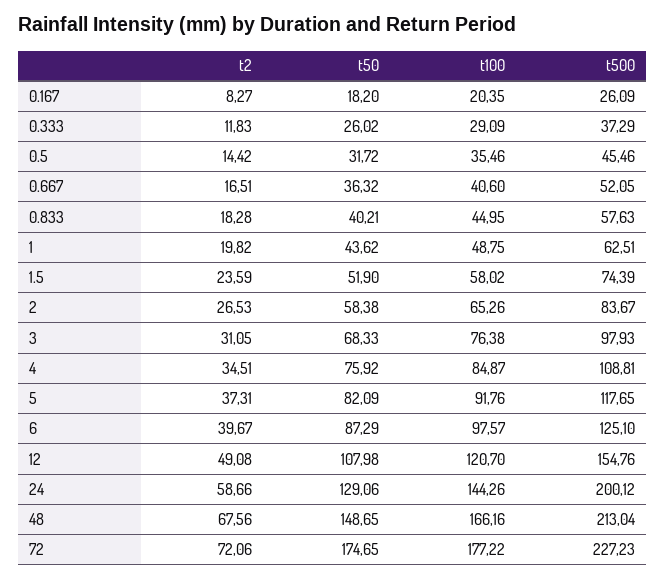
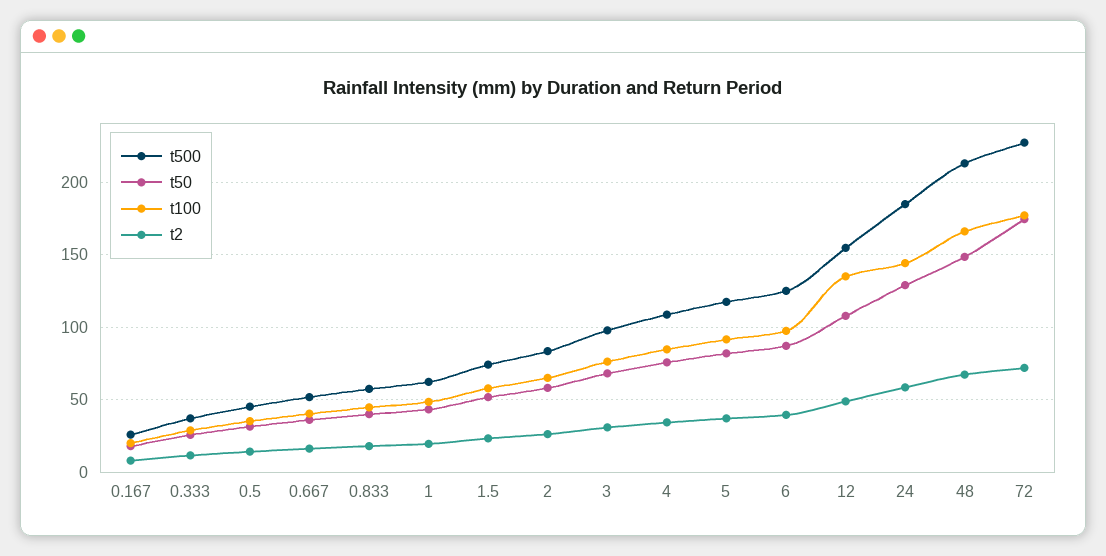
t100, 12: 120.7 -> 135
t500, 24: 200.12 -> 185

